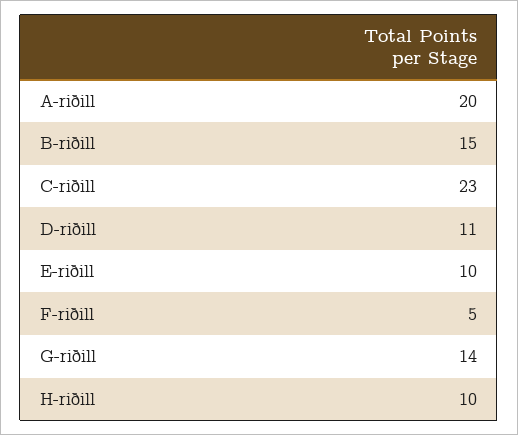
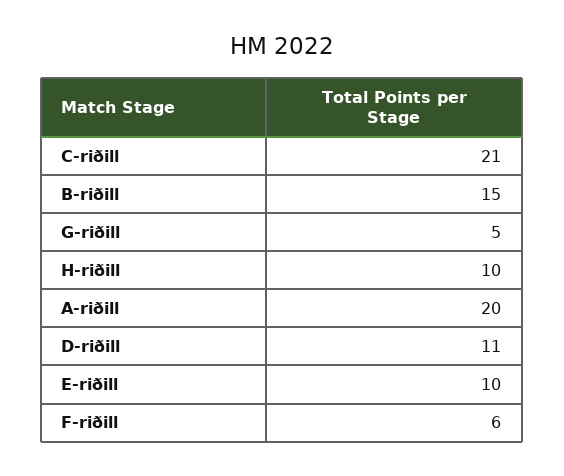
C-riðill: 23 -> 21
F-riðill: 5 -> 6
G-riðill: 14 -> 5

